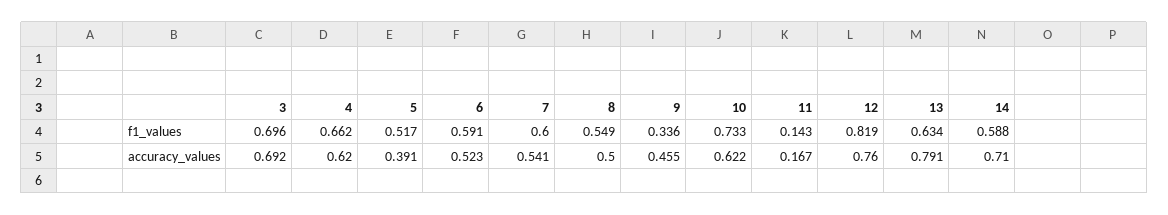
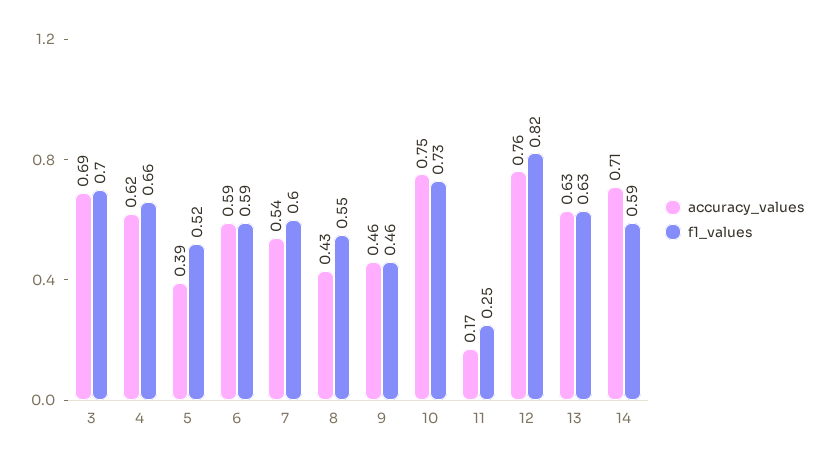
f1_values, 9: 0.336 -> 0.46
f1_values, 11: 0.143 -> 0.25
accuracy_values, 6: 0.523 -> 0.59
accuracy_values, 8: 0.5 -> 0.43
accuracy_values, 10: 0.622 -> 0.75
accuracy_values, 13: 0.791 -> 0.63

